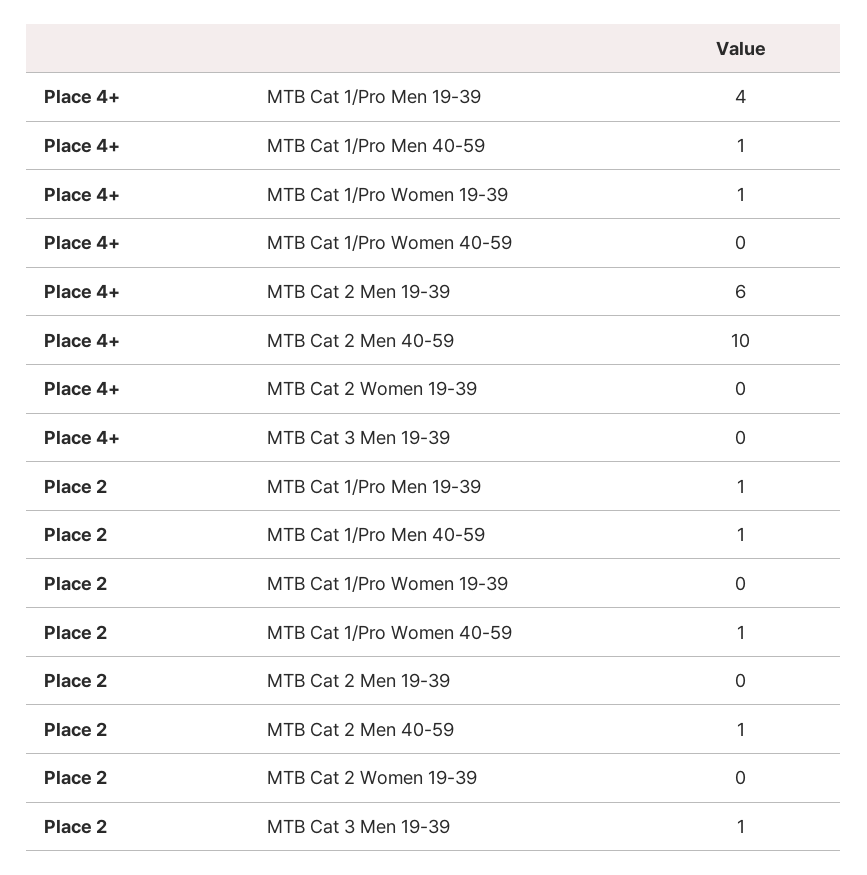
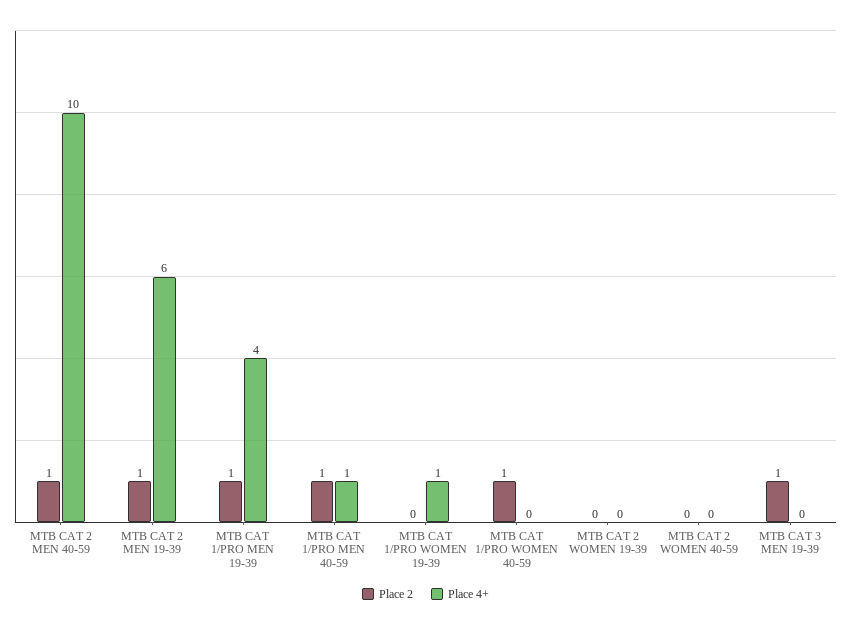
Place 2, MTB Cat 2 Men 19-39: 0 -> 1
Place 2, MTB CAT 2 WOMEN 40-59: none -> 0
Place 4+, MTB CAT 2 WOMEN 40-59: none -> 0

